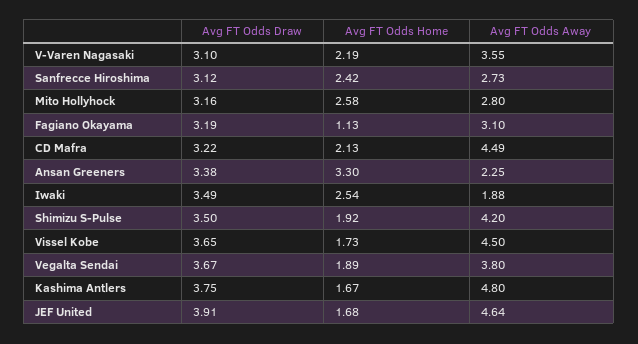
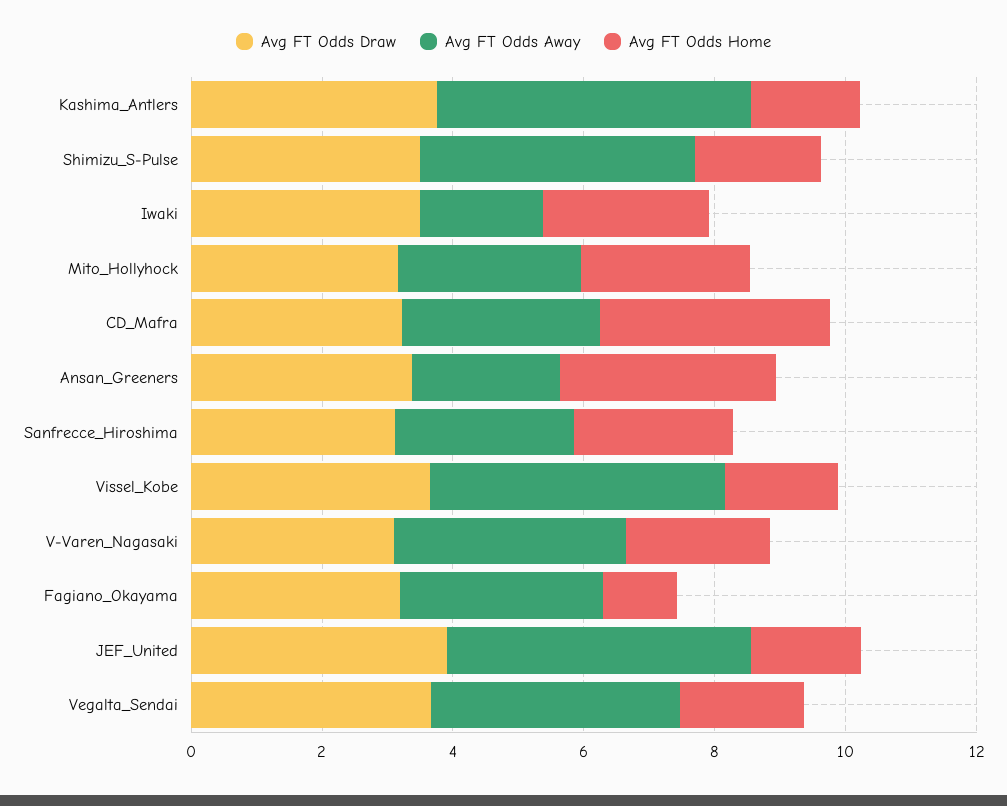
Avg FT Odds Home, CD Mafra: 2.13 -> 3.5
Avg FT Odds Away, CD Mafra: 4.49 -> 3

